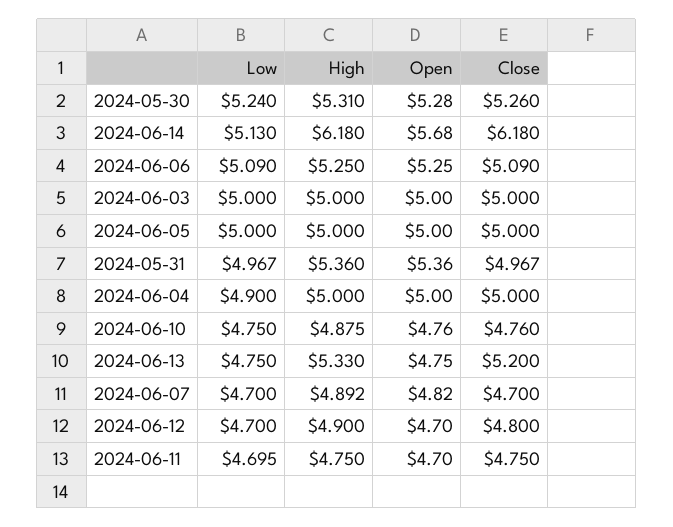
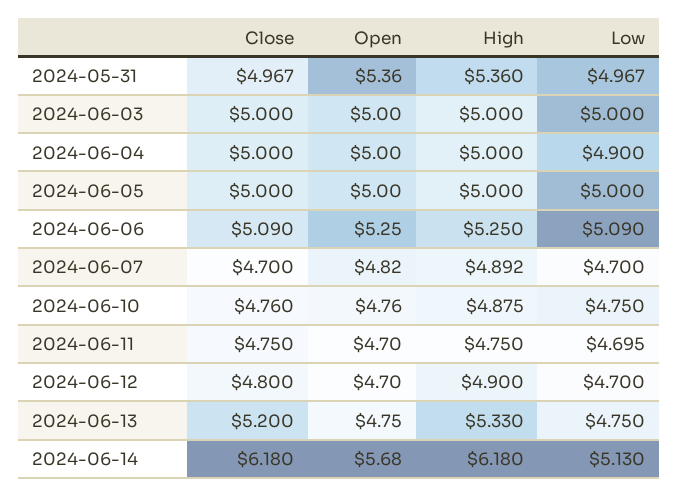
Low, 2024-05-30: 5.24 -> none
High, 2024-05-30: 5.31 -> none
Open, 2024-05-30: 5.28 -> none
Close, 2024-05-30: 5.26 -> none

